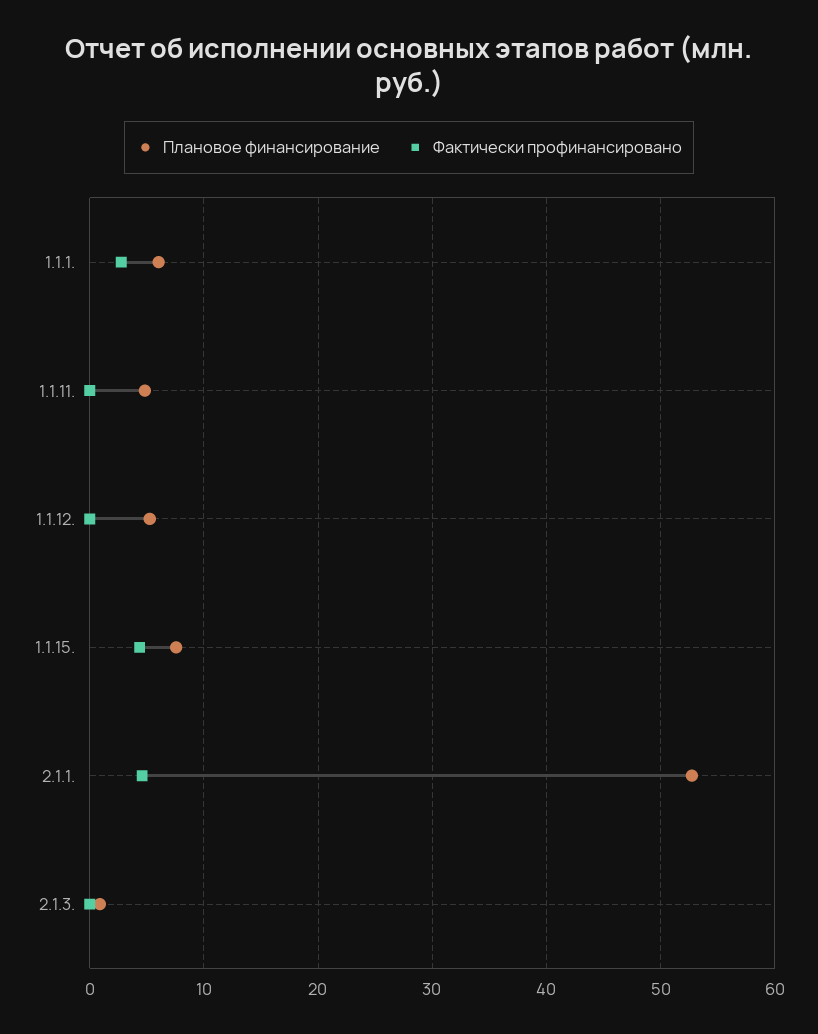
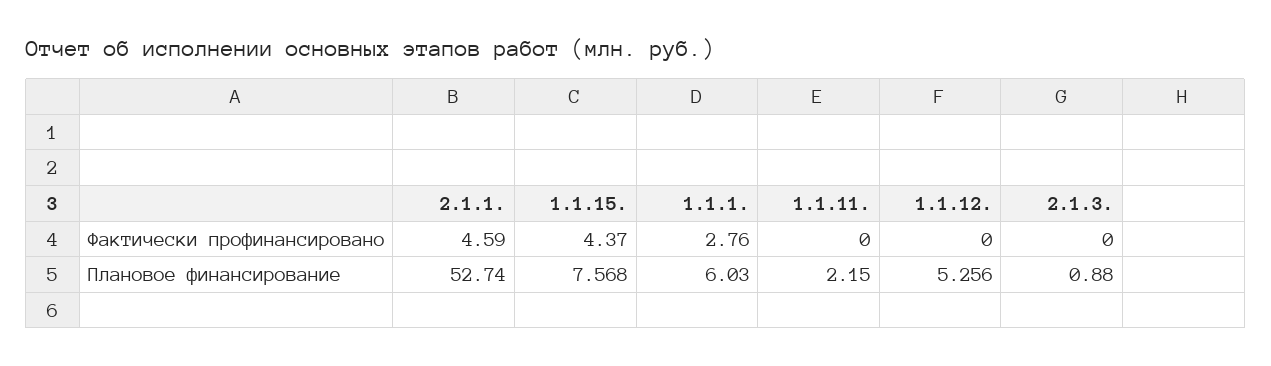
Плановое финансирование, 1.1.11.: 5 -> 2.15

